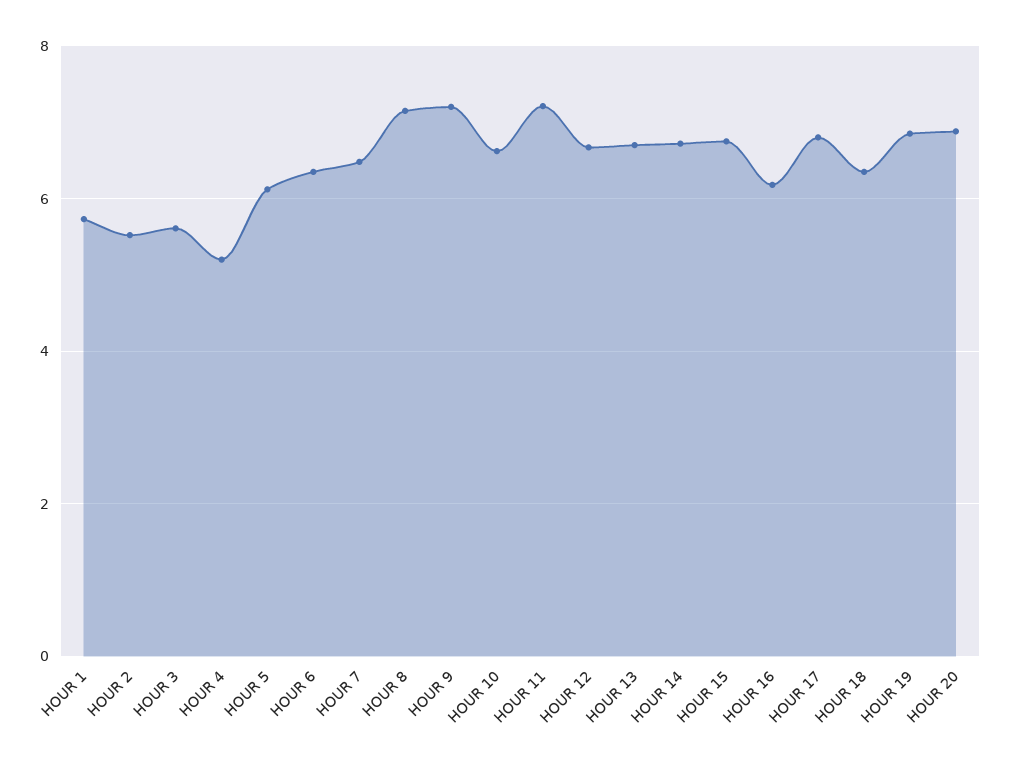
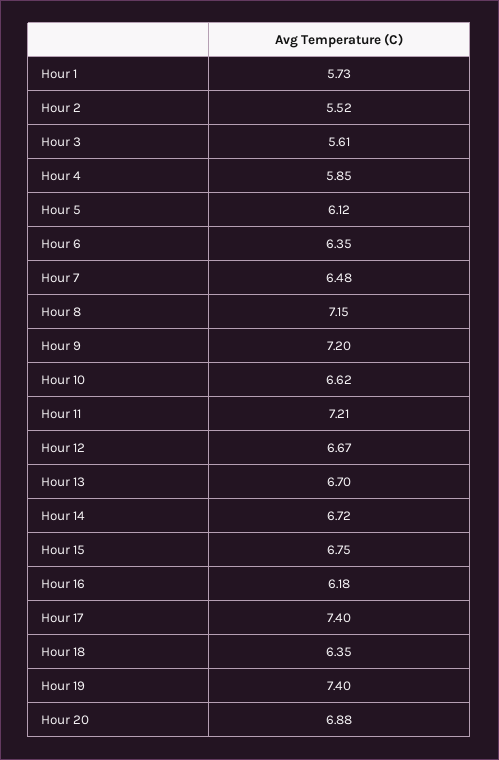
HOUR 4: 5.2 -> 5.85
HOUR 17: 6.8 -> 7.4
HOUR 19: 6.8 -> 7.4

